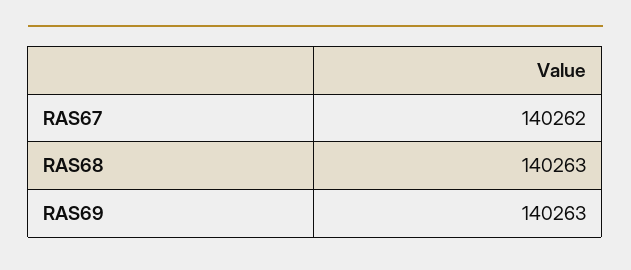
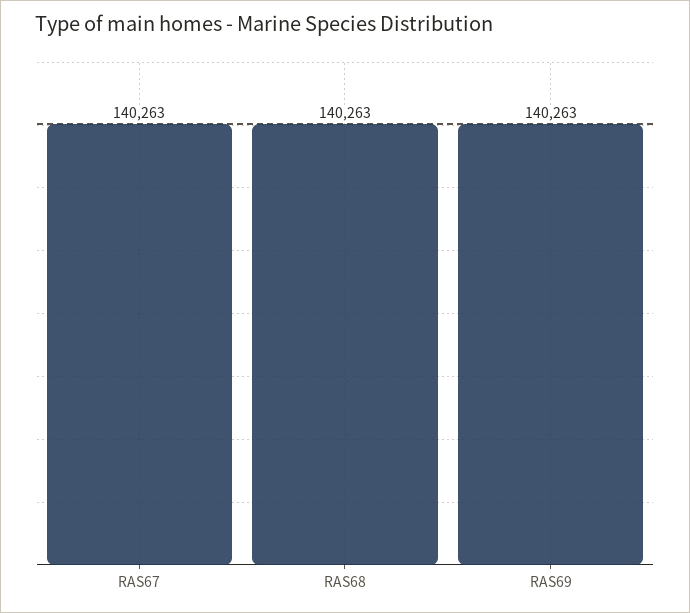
RAS67: 140262 -> 140263

